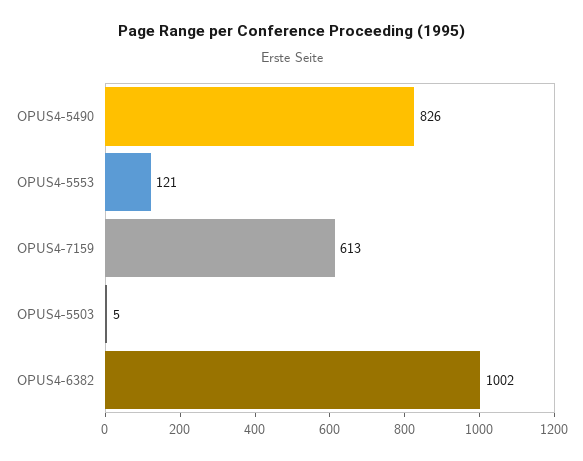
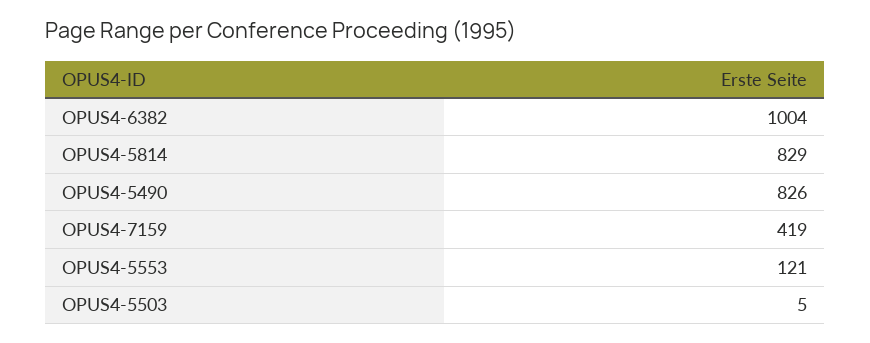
OPUS4-7159: 613 -> 419
OPUS4-6382: 1002 -> 1004
OPUS4-5814: none -> 829

